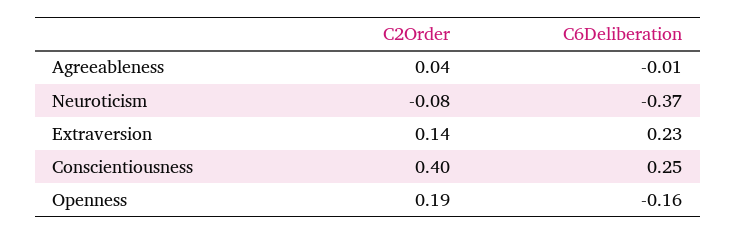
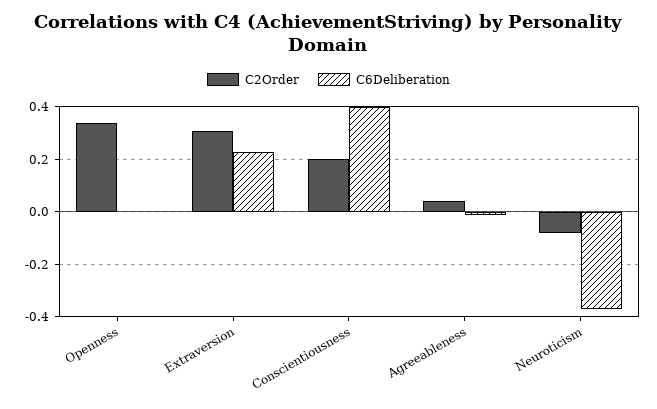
C2Order, Extraversion: 0.14 -> 0.3
C2Order, Conscientiousness: 0.4 -> 0.2
C6Deliberation, Conscientiousness: 0.25 -> 0.4
C2Order, Openness: 0.19 -> 0.35
C6Deliberation, Openness: -0.16 -> 0

